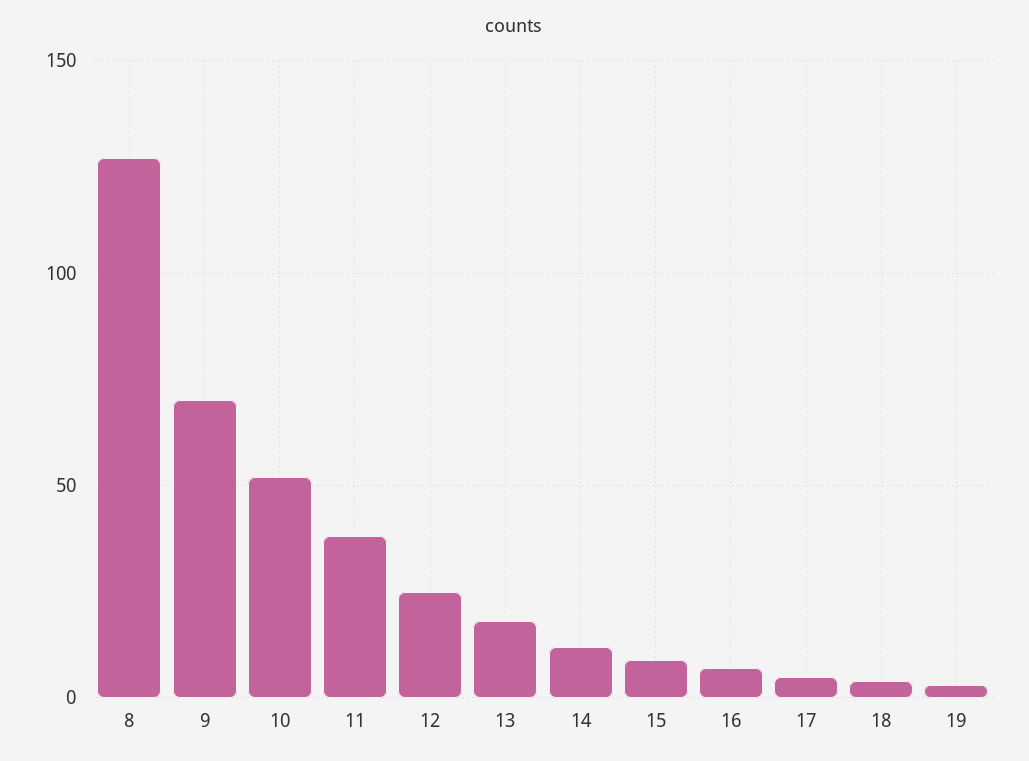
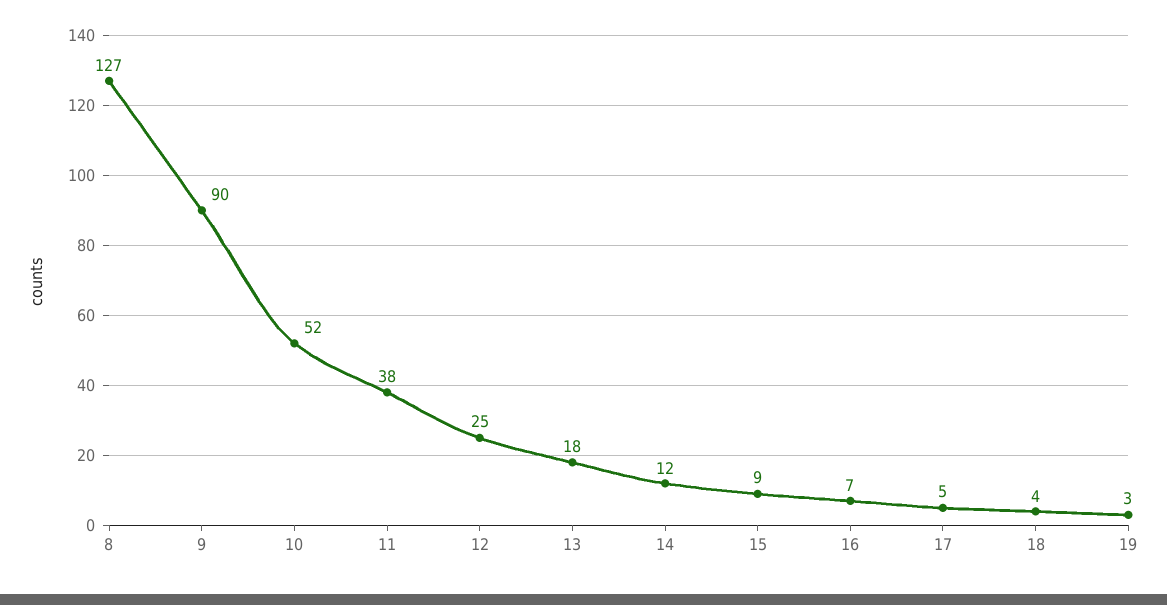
9: 70 -> 90

